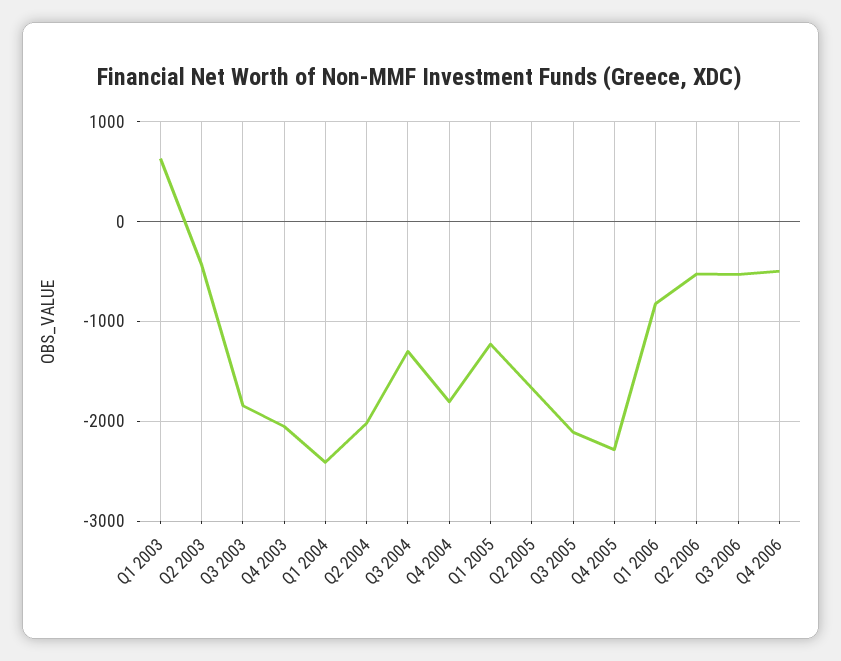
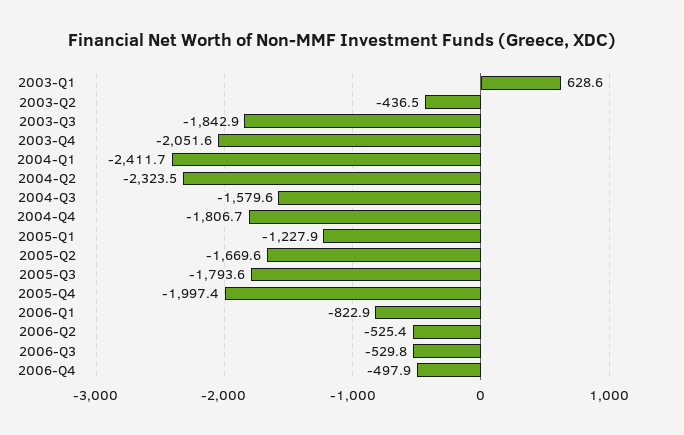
Q2 2004: -2000 -> -2323.5
Q3 2004: -1300 -> -1579.6
Q3 2005: -2100 -> -1793.6
Q4 2005: -2300 -> -1997.4

